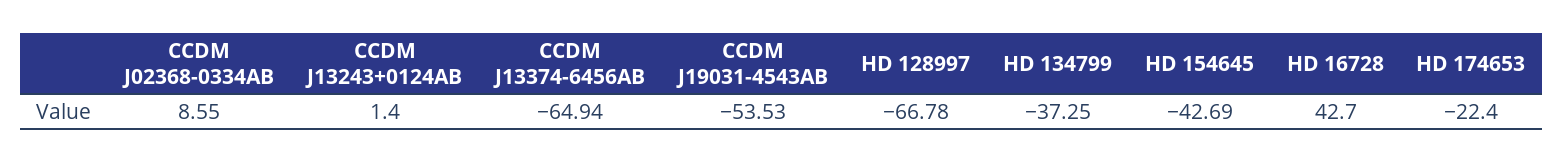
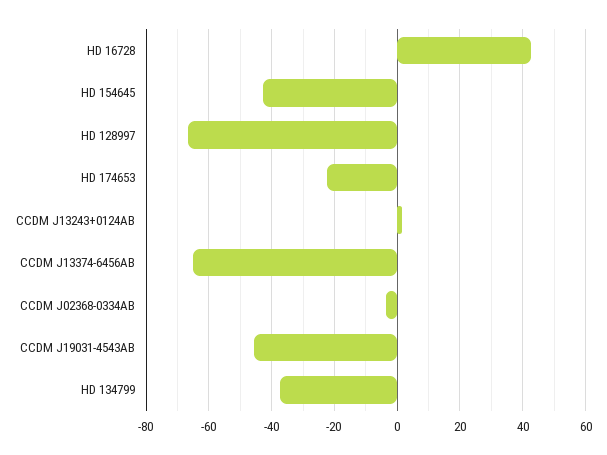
CCDM J02368-0334AB: 8.55 -> -4
CCDM J19031-4543AB: -53.53 -> -46

